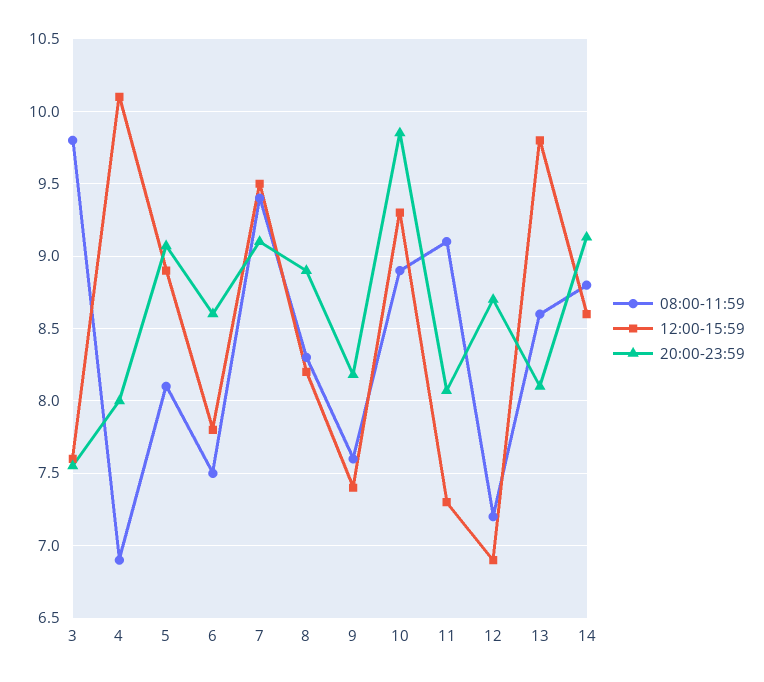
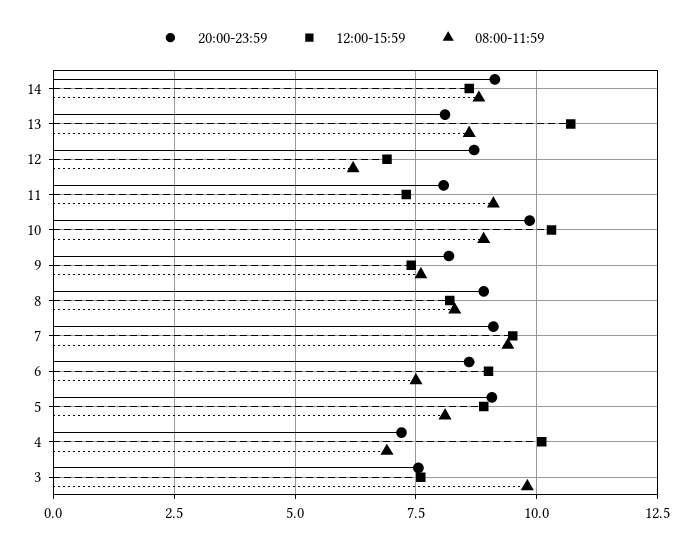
20:00-23:59, 4: 8 -> 7.25
12:00-15:59, 6: 7.8 -> 9
12:00-15:59, 10: 9.3 -> 10.25
08:00-11:59, 12: 7.2 -> 6.25
12:00-15:59, 13: 9.8 -> 10.75

